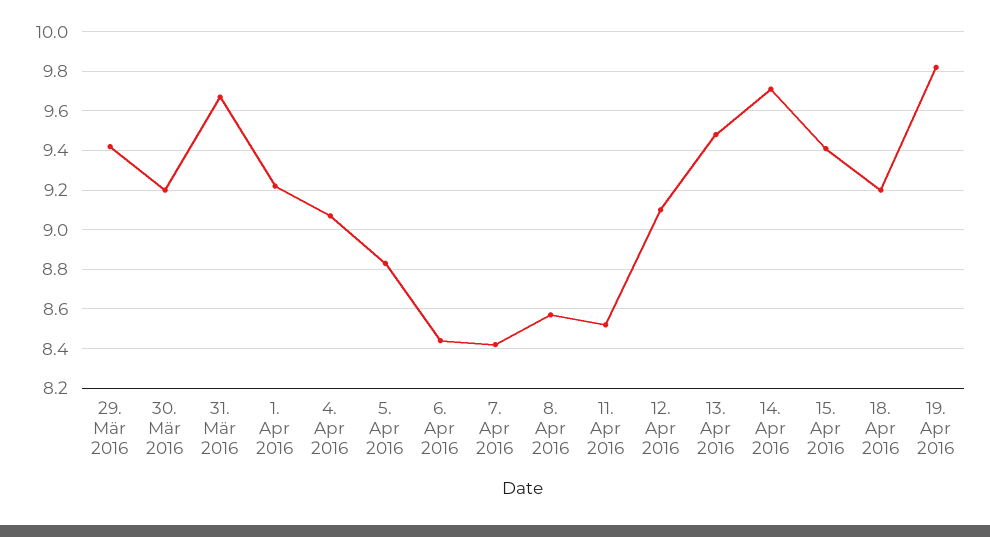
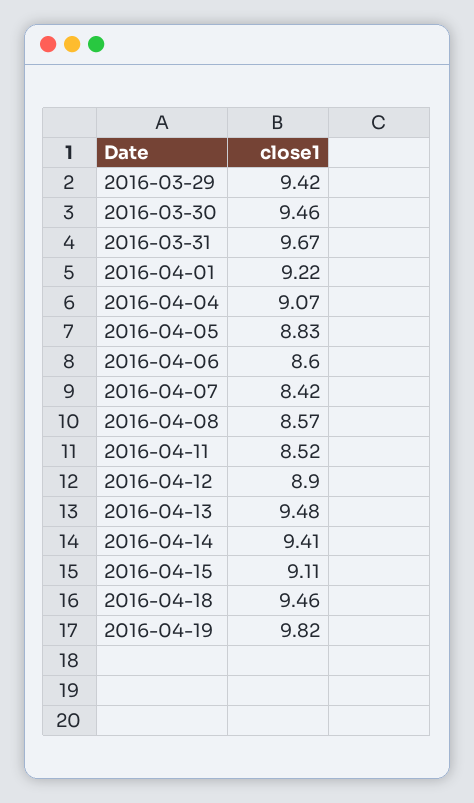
30. Mär 2016: 9.2 -> 9.46
6. Apr 2016: 8.45 -> 8.6
12. Apr 2016: 9.1 -> 8.9
14. Apr 2016: 9.7 -> 9.41
15. Apr 2016: 9.4 -> 9.11
18. Apr 2016: 9.2 -> 9.46

